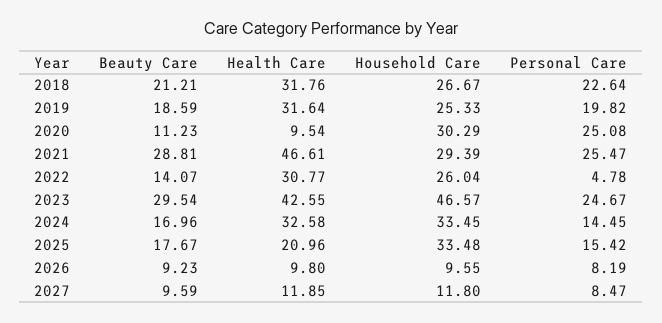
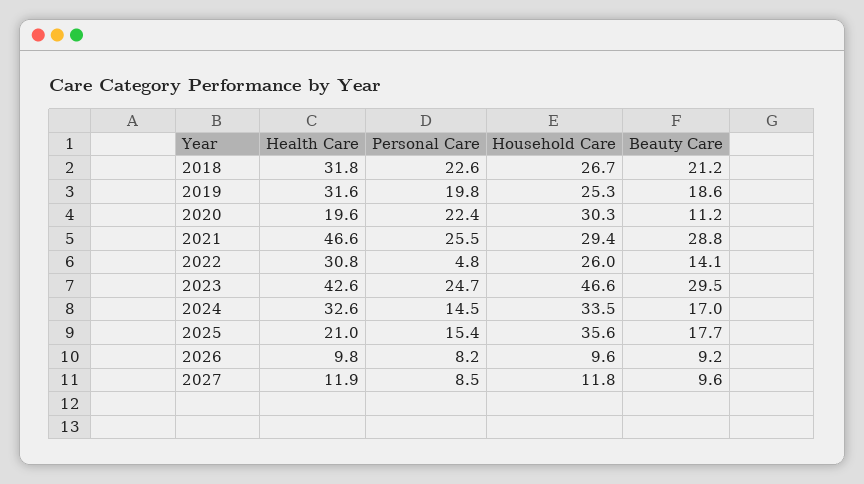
Health Care, 2020: 9.54 -> 19.6
Personal Care, 2020: 25.08 -> 22.4
Household Care, 2025: 33.48 -> 35.6

